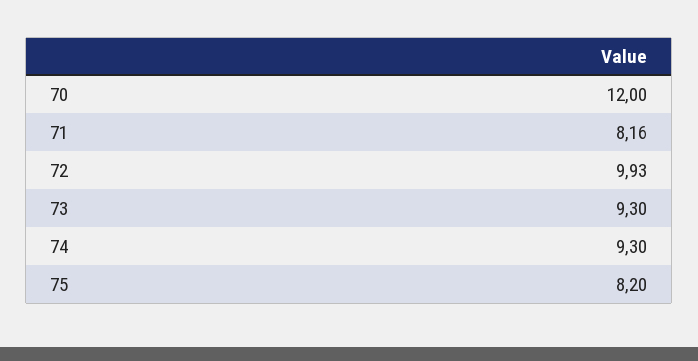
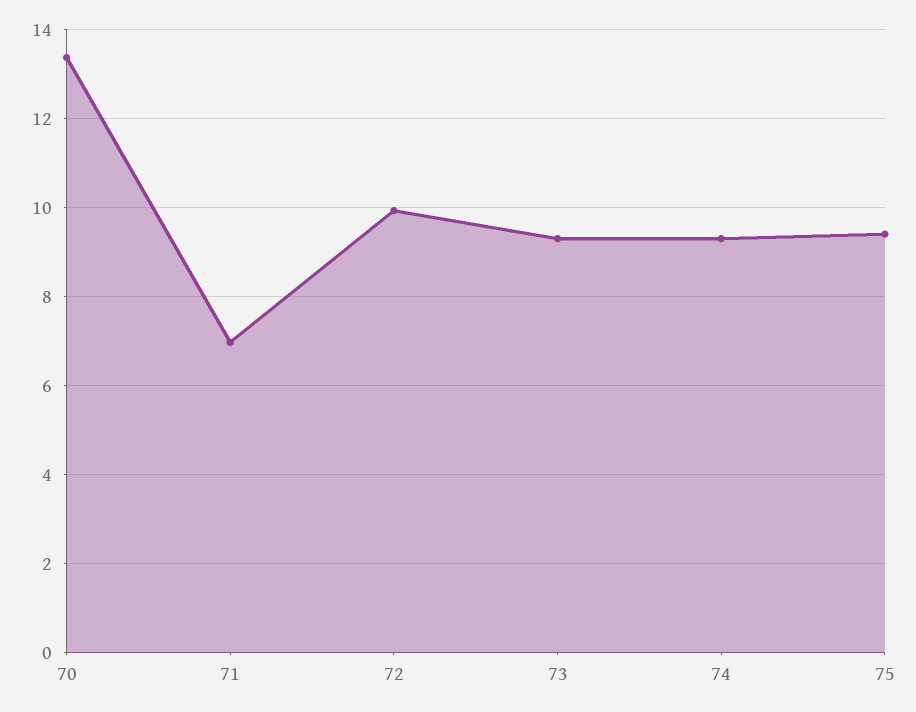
70: 12 -> 13.4
71: 8.16 -> 7
75: 8.2 -> 9.4

